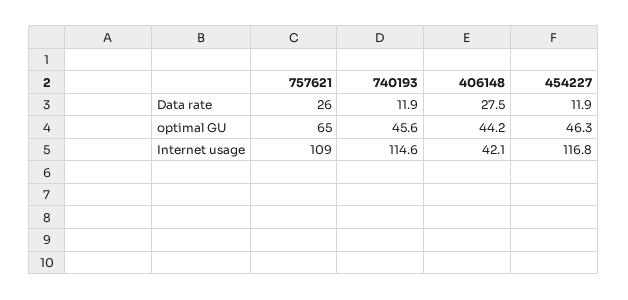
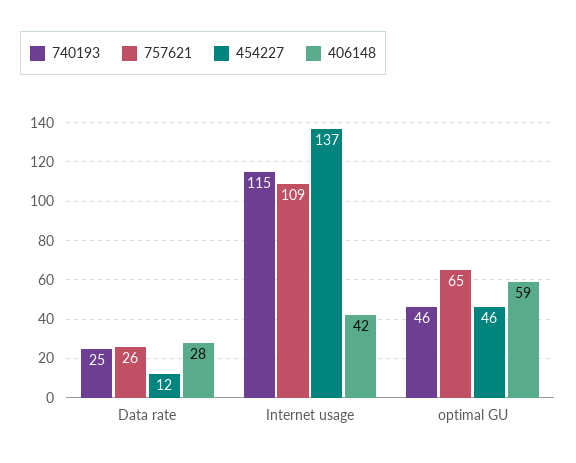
740193, Data rate: 11.9 -> 25
406148, optimal GU: 44.2 -> 59
454227, Internet usage: 116.8 -> 137

